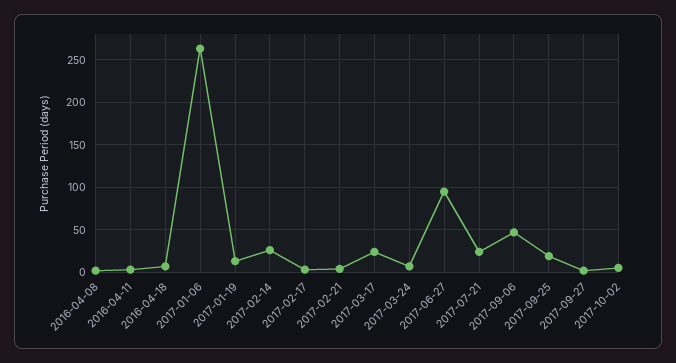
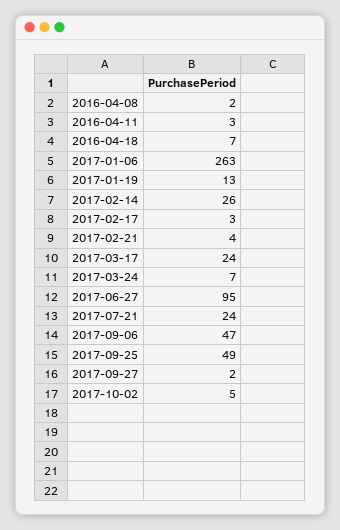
2017-09-25: 20 -> 49

